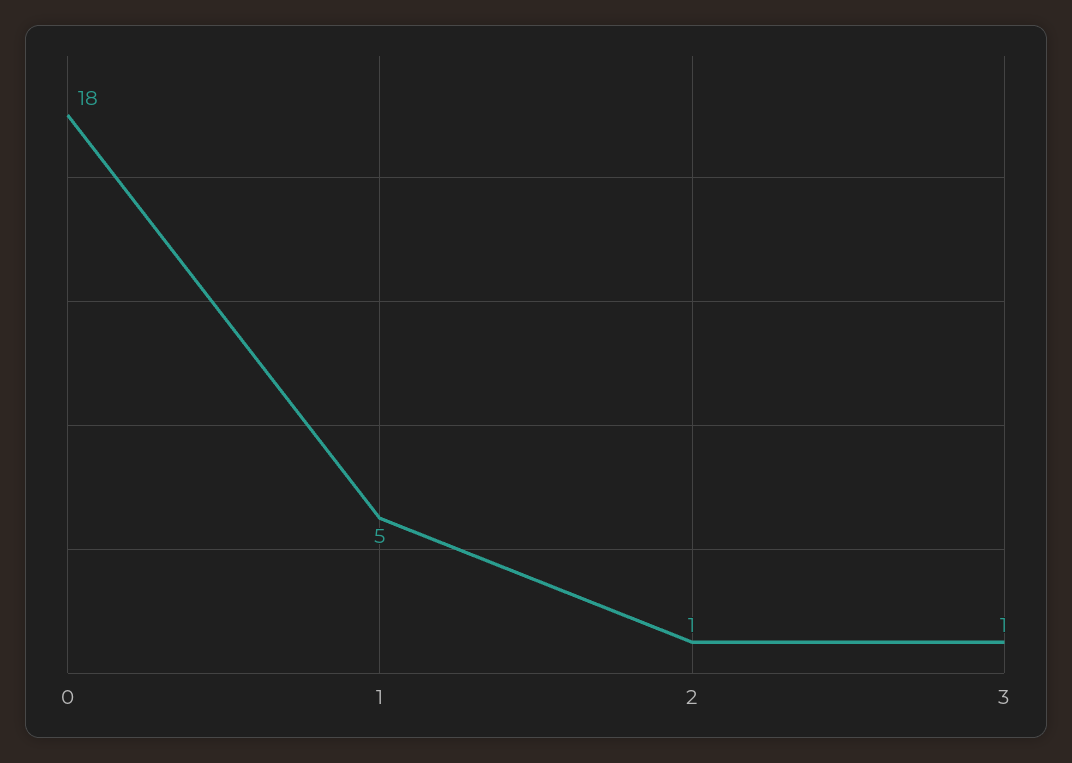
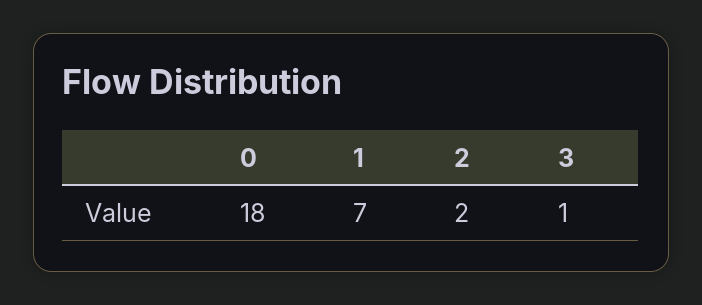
1: 5 -> 7
2: 1 -> 2

